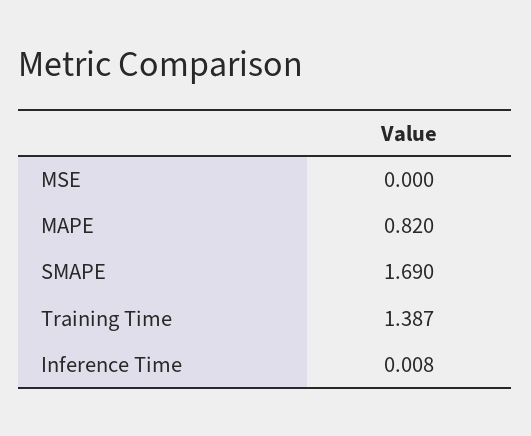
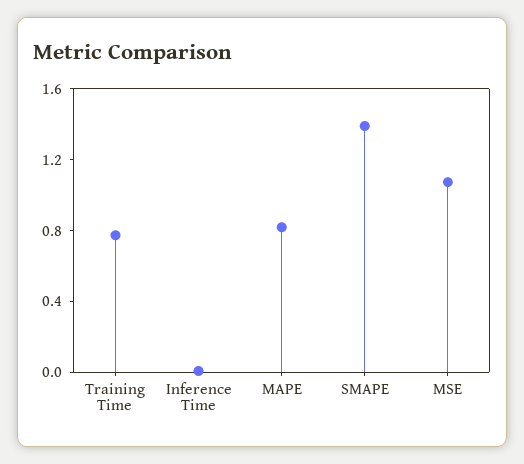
MSE: 0 -> 1.1
SMAPE: 1.69 -> 1.4
Training Time: 1.387 -> 0.8

